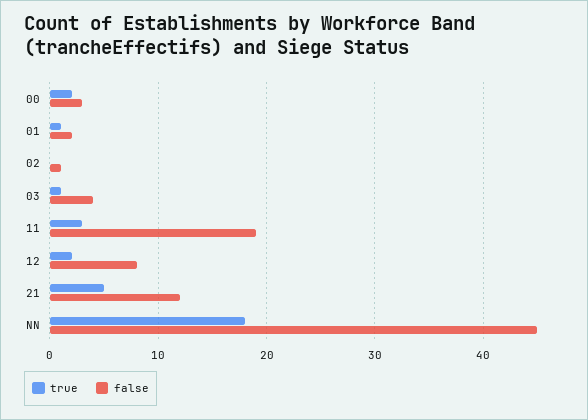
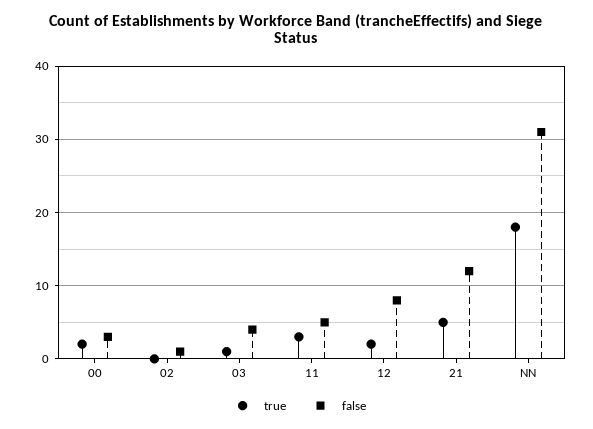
true, 01: 1 -> none
false, 01: 2 -> none
false, 11: 19 -> 5
false, NN: 45 -> 31

